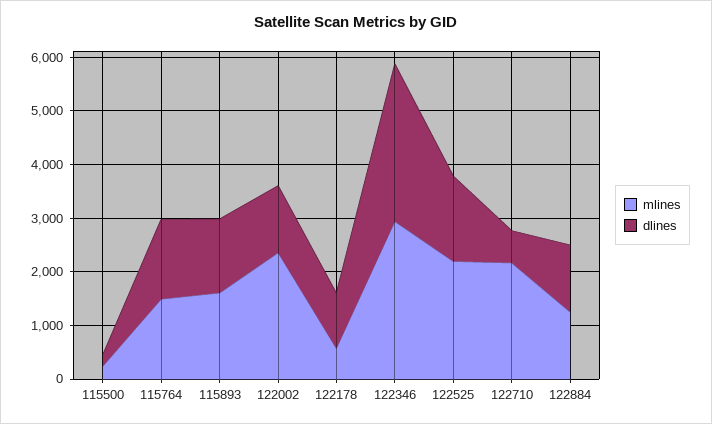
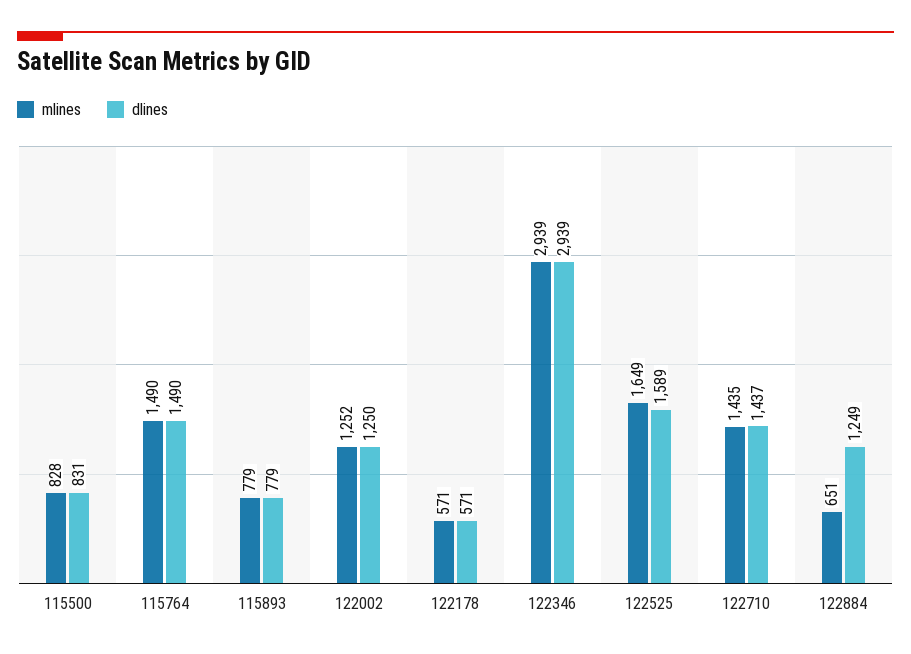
mlines, 115500: 200 -> 828
dlines, 115500: 200 -> 831
mlines, 115893: 1600 -> 779
dlines, 115893: 1400 -> 779
mlines, 122002: 2400 -> 1252
dlines, 122178: 1000 -> 571
mlines, 122525: 2200 -> 1649
mlines, 122710: 2200 -> 1435
dlines, 122710: 600 -> 1437
mlines, 122884: 1200 -> 651

